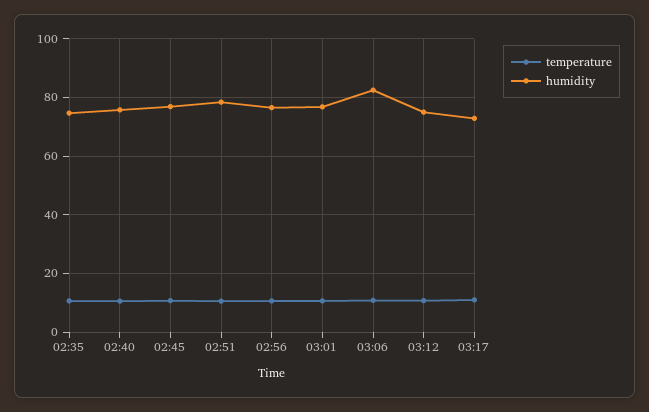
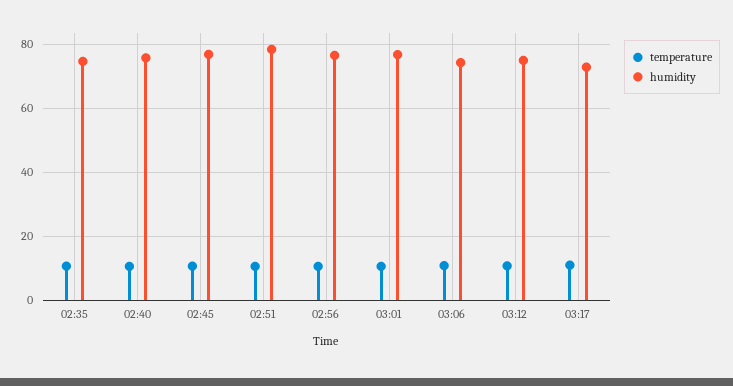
humidity, 03:06: 82.5 -> 74

